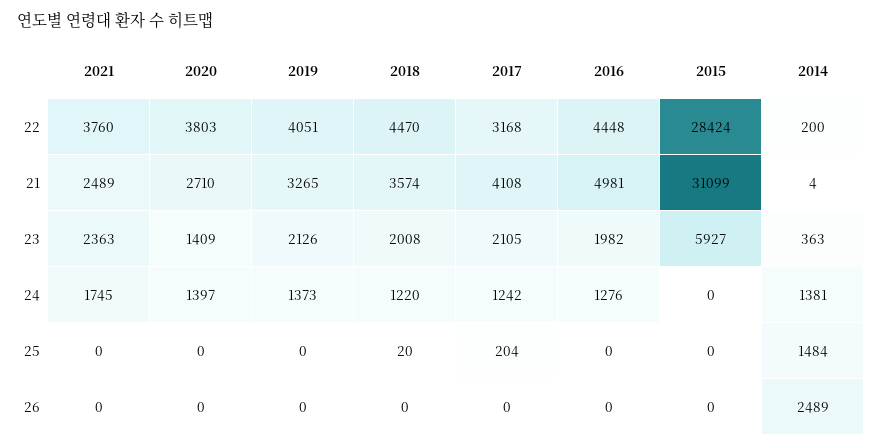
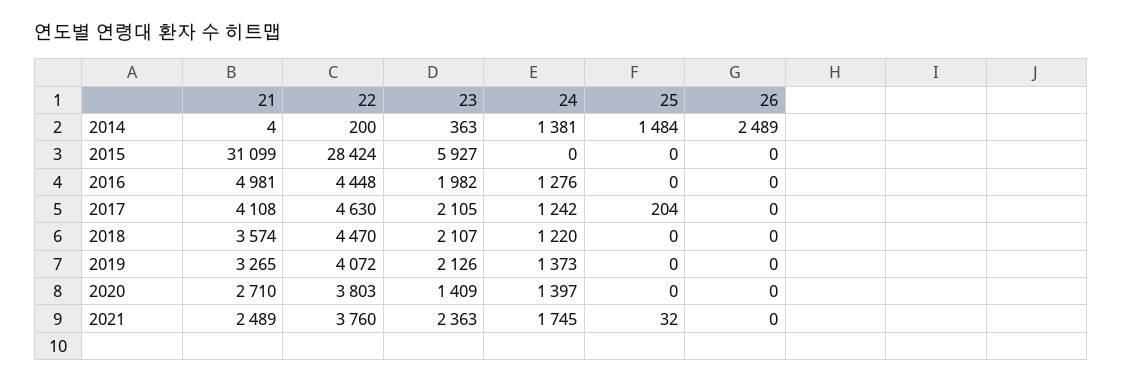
2019, 22: 4051 -> 4072
2017, 22: 3168 -> 4630
2018, 23: 2008 -> 2107
2021, 25: 0 -> 32
2018, 25: 20 -> 0

